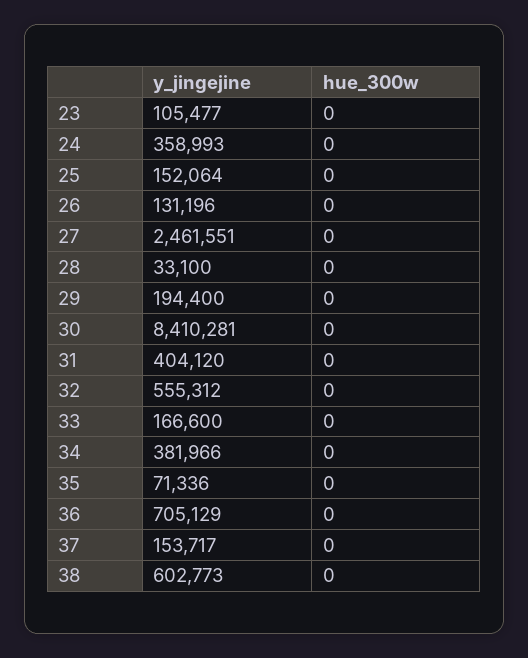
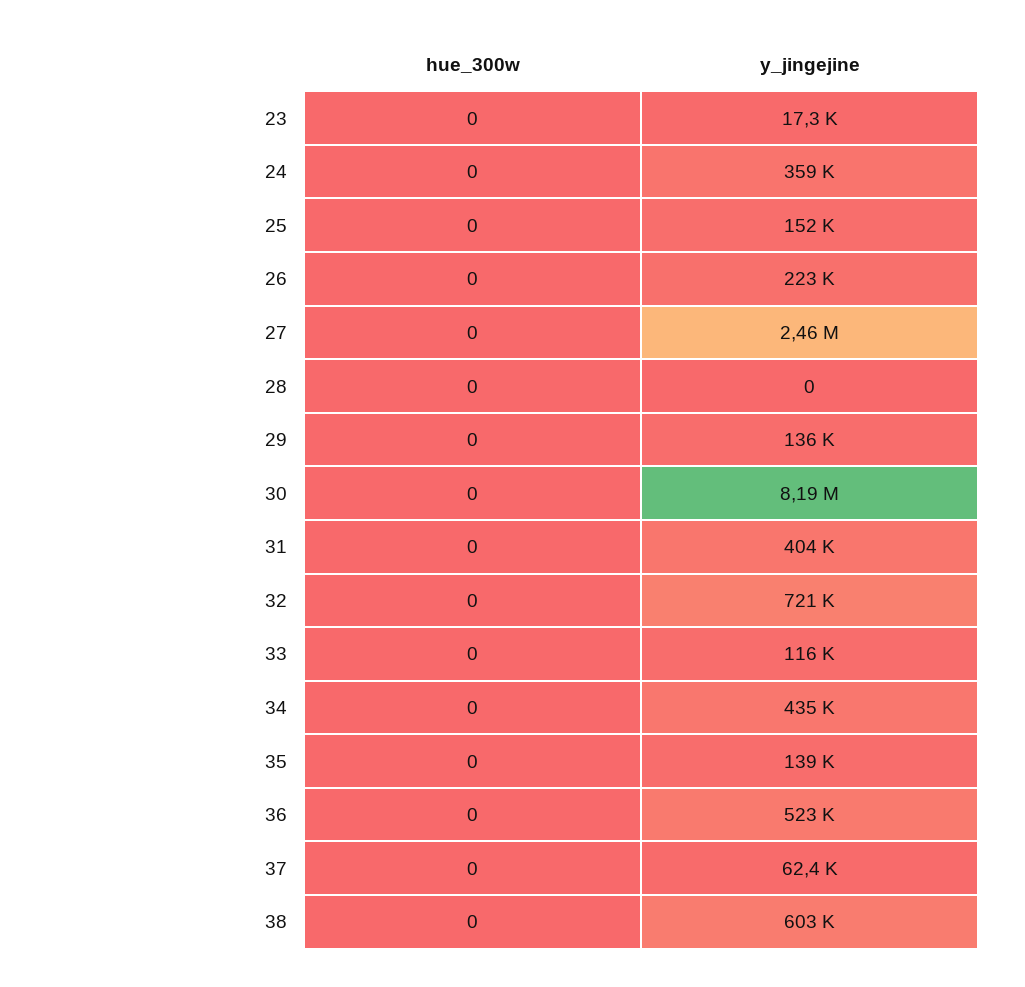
y_jingejine, 23: 105477 -> 17300
y_jingejine, 26: 131196 -> 223000
y_jingejine, 28: 33100 -> 0
y_jingejine, 29: 194400 -> 136000
y_jingejine, 30: 8410281 -> 8190000
y_jingejine, 32: 555312 -> 721000
y_jingejine, 33: 166600 -> 116000
y_jingejine, 34: 381966 -> 435000
y_jingejine, 35: 71336 -> 139000
y_jingejine, 36: 705129 -> 523000
y_jingejine, 37: 153717 -> 62400

